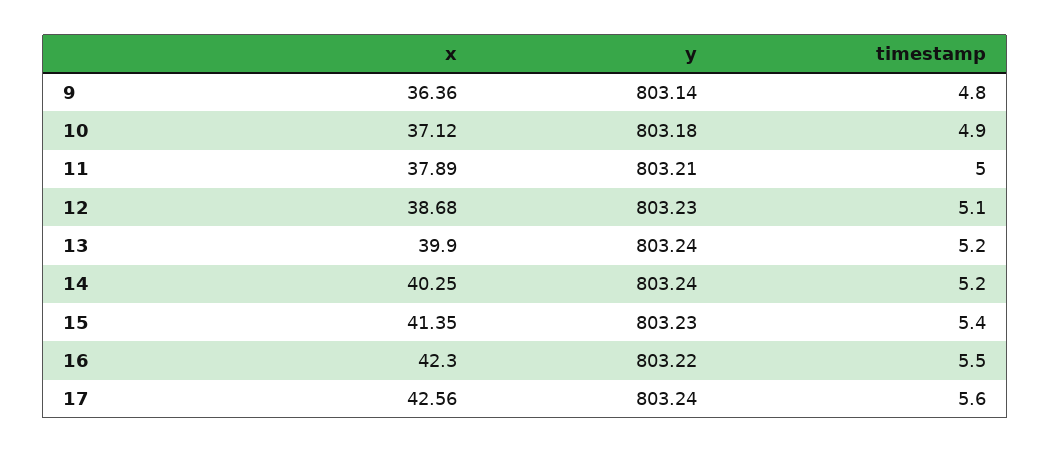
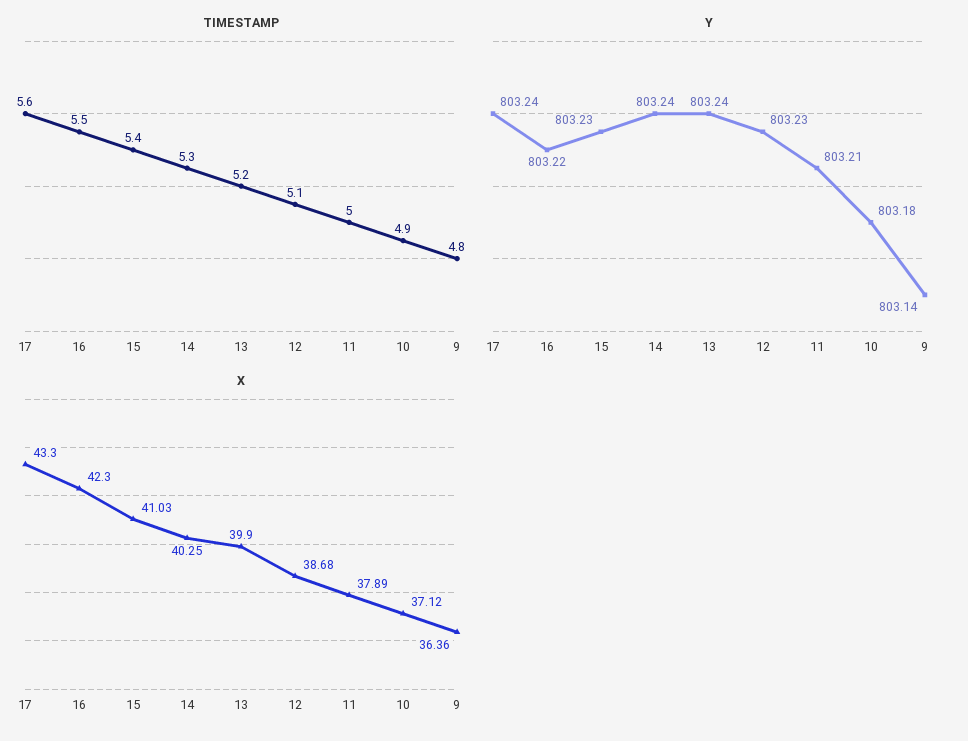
timestamp, 14: 5.2 -> 5.3
x, 15: 41.35 -> 41.03
x, 17: 42.56 -> 43.3

